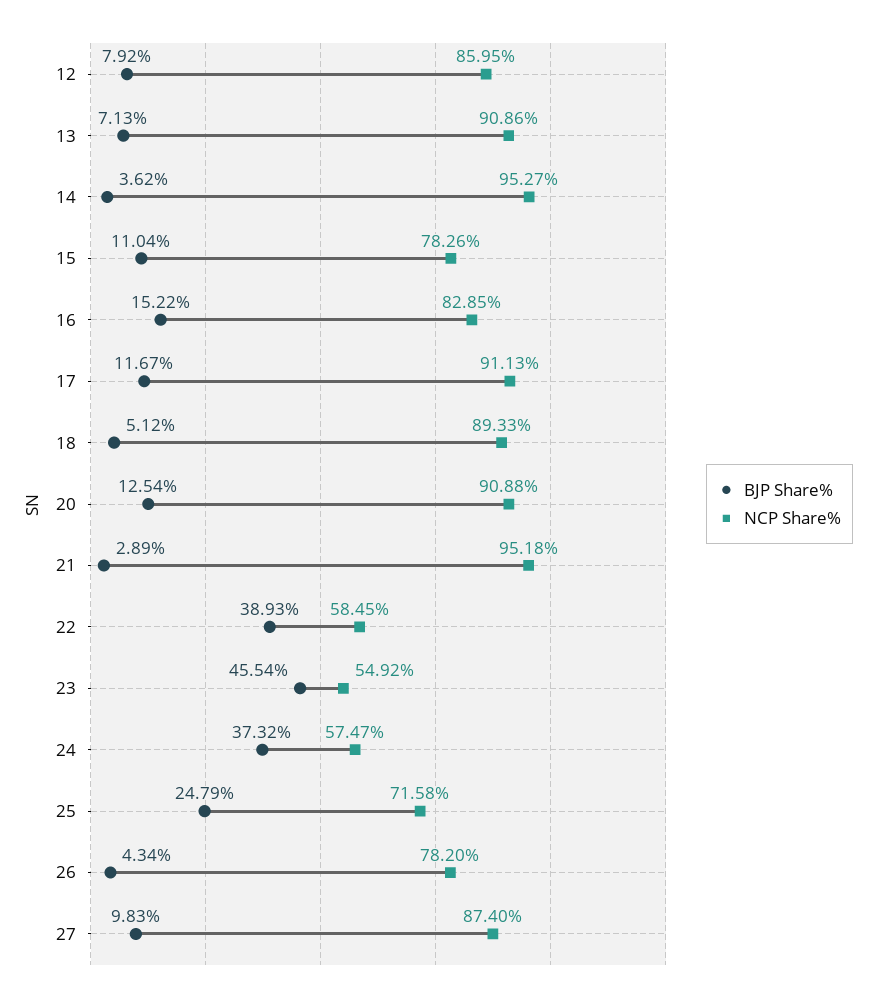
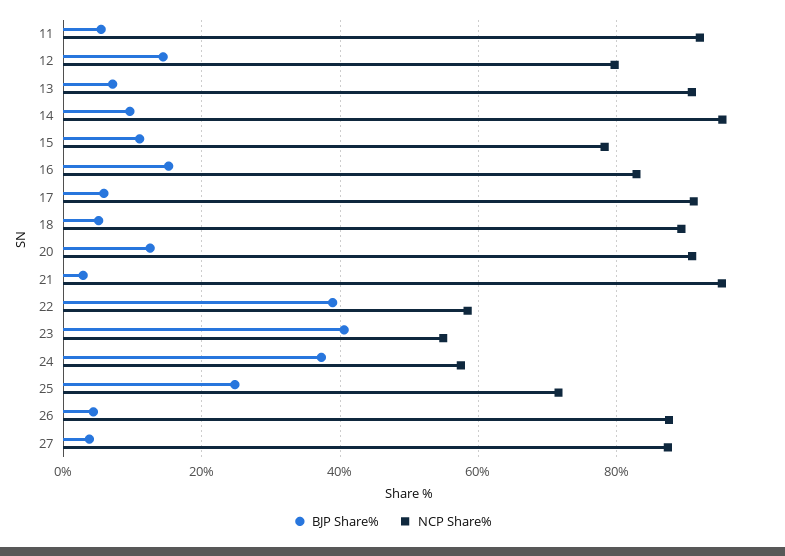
BJP Share%, 12: 7.92 -> 14
NCP Share%, 12: 85.95 -> 80
BJP Share%, 14: 3.62 -> 10
BJP Share%, 17: 11.67 -> 6
BJP Share%, 23: 45.54 -> 40
NCP Share%, 26: 78.2 -> 88
BJP Share%, 27: 9.83 -> 4
BJP Share%, 11: none -> 6
NCP Share%, 11: none -> 92

